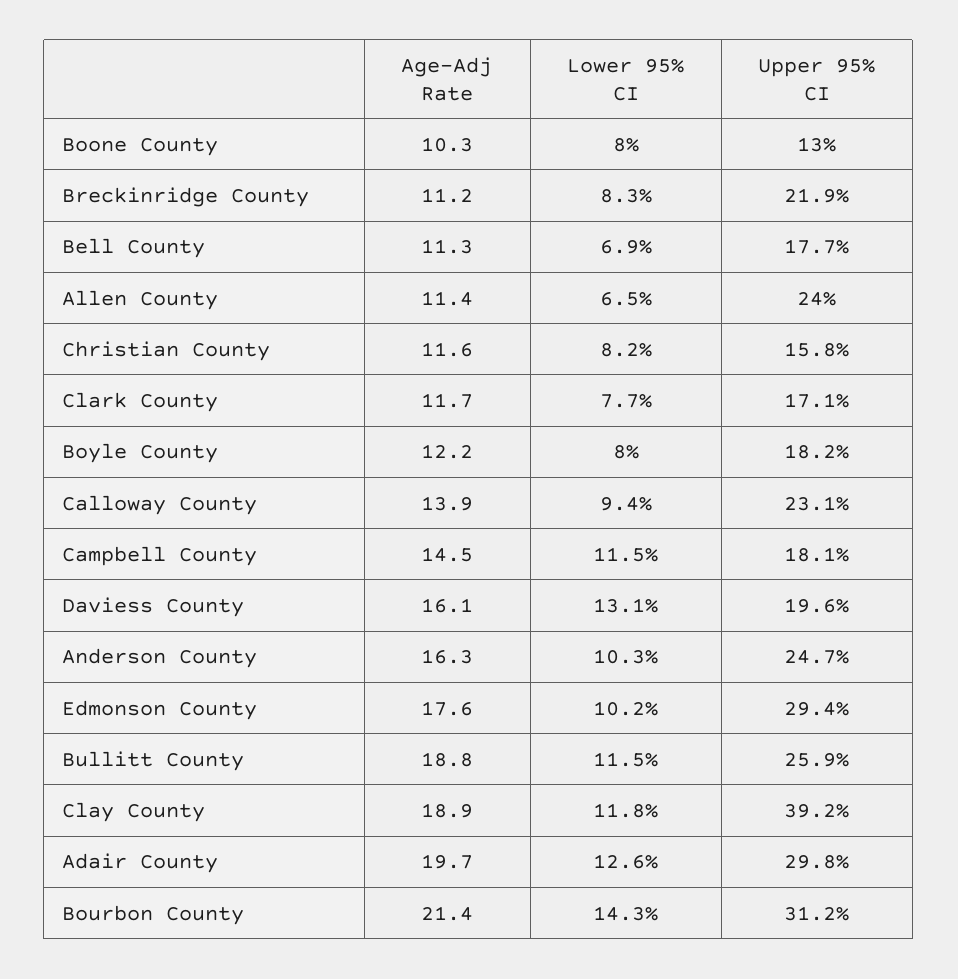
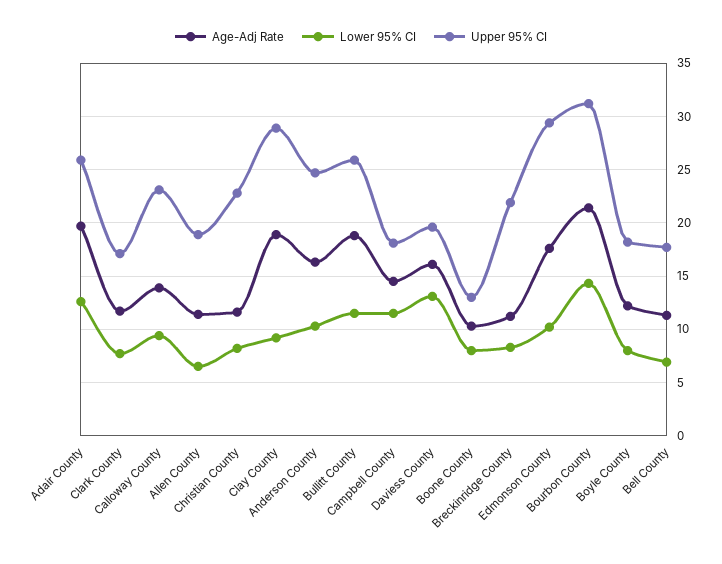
Upper 95% CI, Allen County: 24 -> 19
Upper 95% CI, Christian County: 15.8 -> 23
Lower 95% CI, Clay County: 11.8 -> 9
Upper 95% CI, Clay County: 39.2 -> 29
Upper 95% CI, Adair County: 29.8 -> 26

